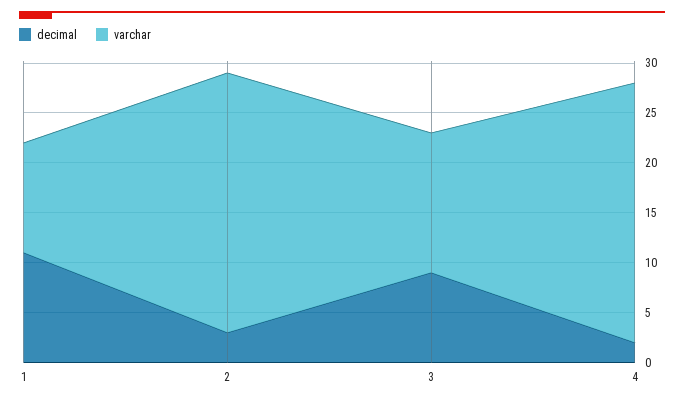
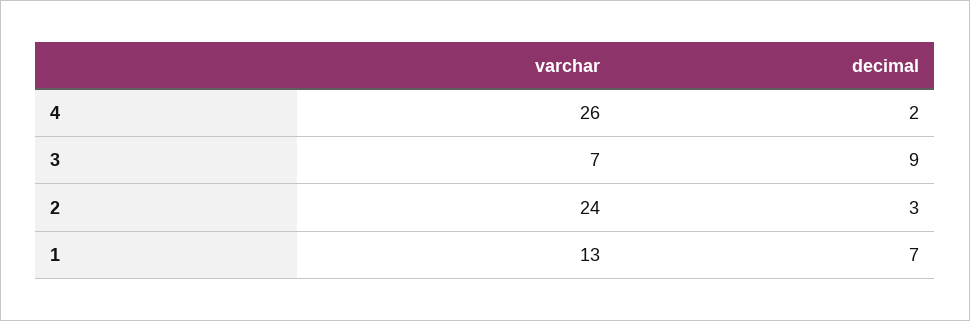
decimal, 1: 11 -> 7
varchar, 1: 11 -> 13
varchar, 2: 26 -> 24
varchar, 3: 14 -> 7

